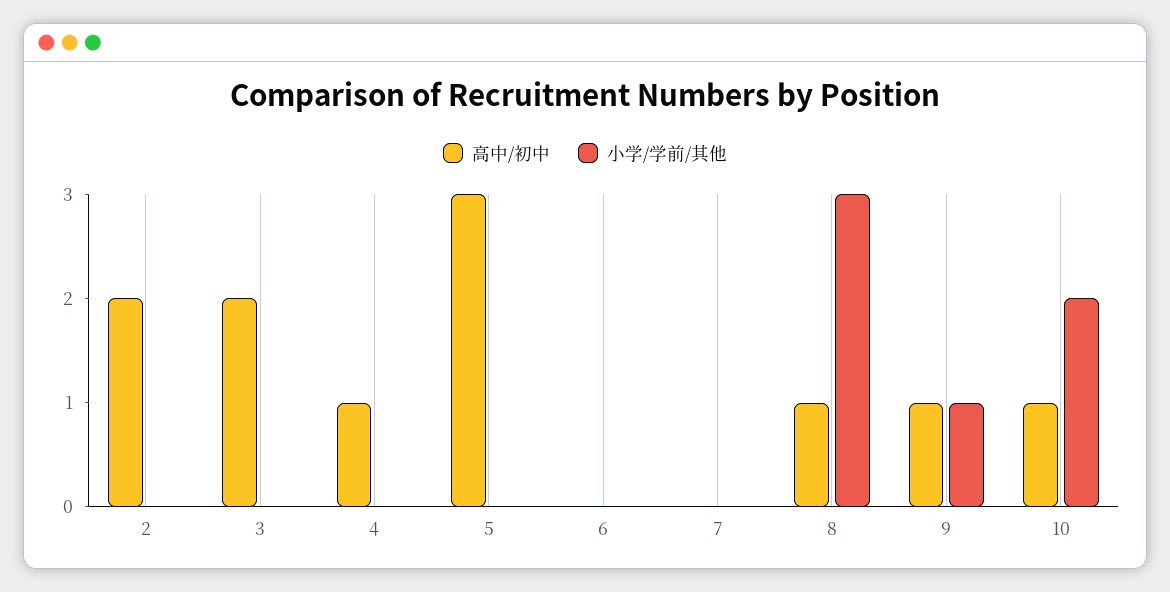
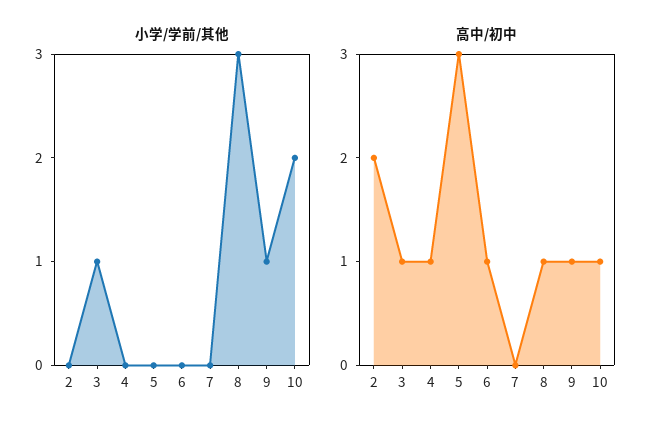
高中/初中, 3: 2 -> 1
小学/学前/其他, 3: 0 -> 1
高中/初中, 6: 0 -> 1

